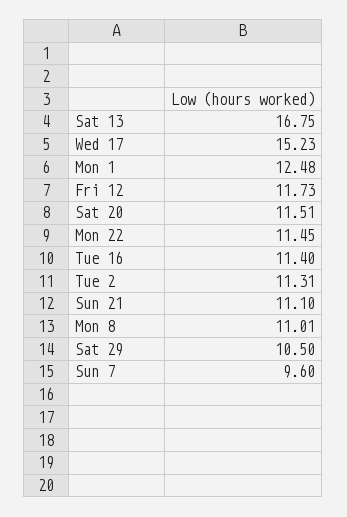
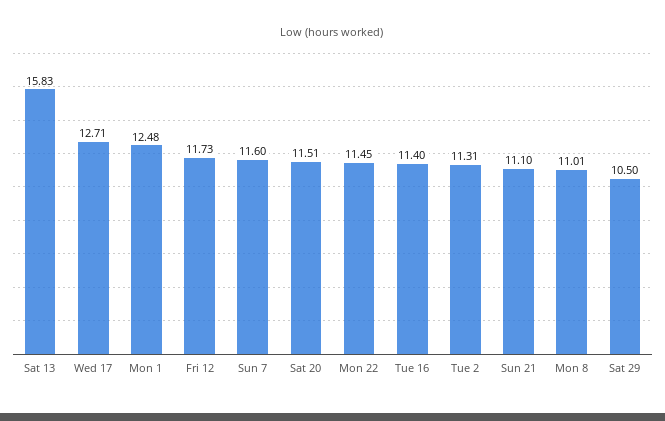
Sat 13: 16.75 -> 15.83
Wed 17: 15.23 -> 12.71
Sun 7: 9.6 -> 11.6

